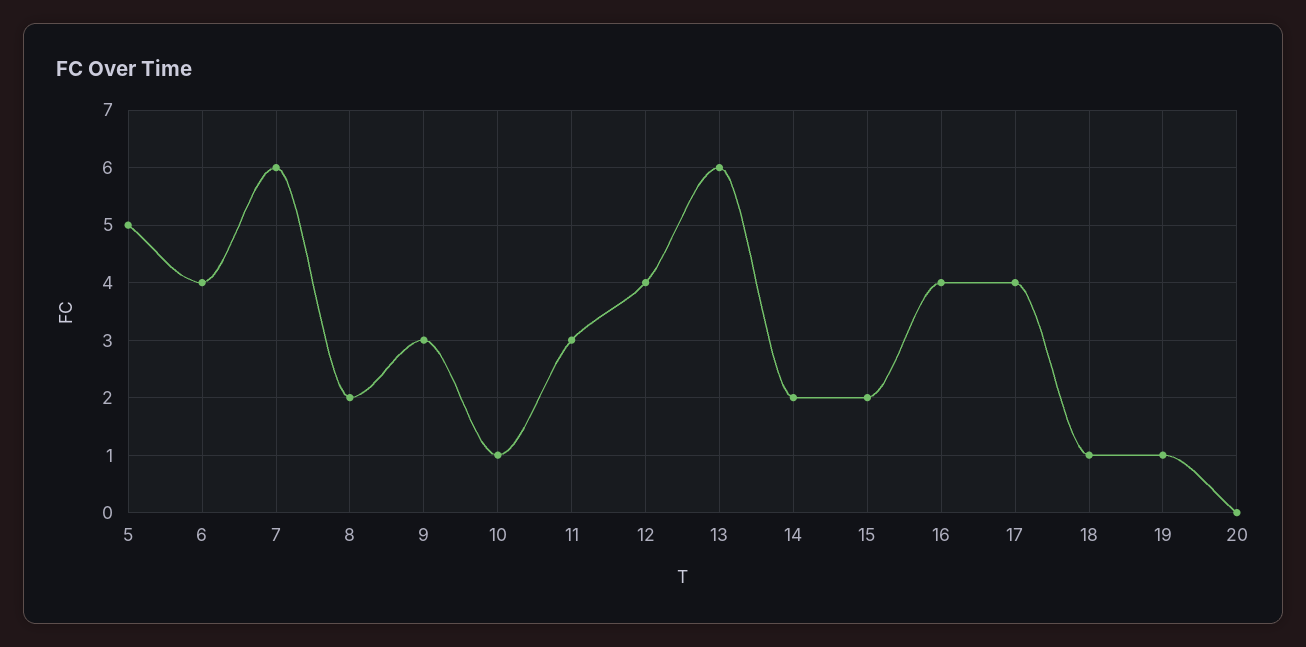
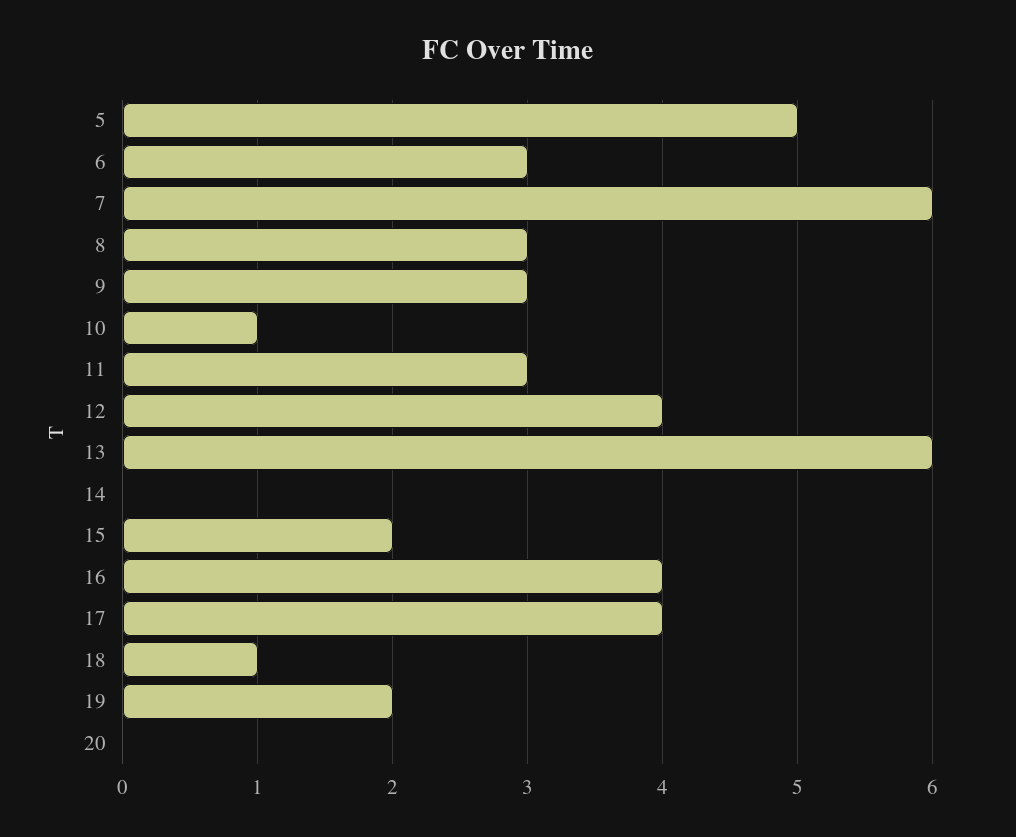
6: 4 -> 3
8: 2 -> 3
14: 2 -> 0
19: 1 -> 2

